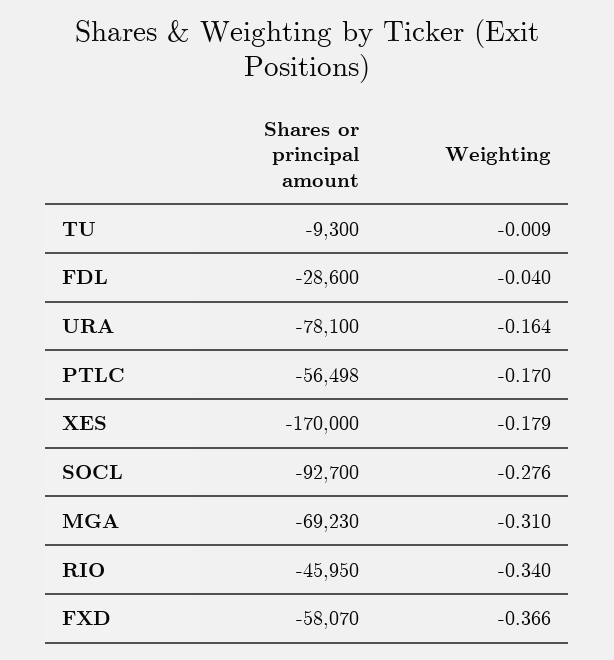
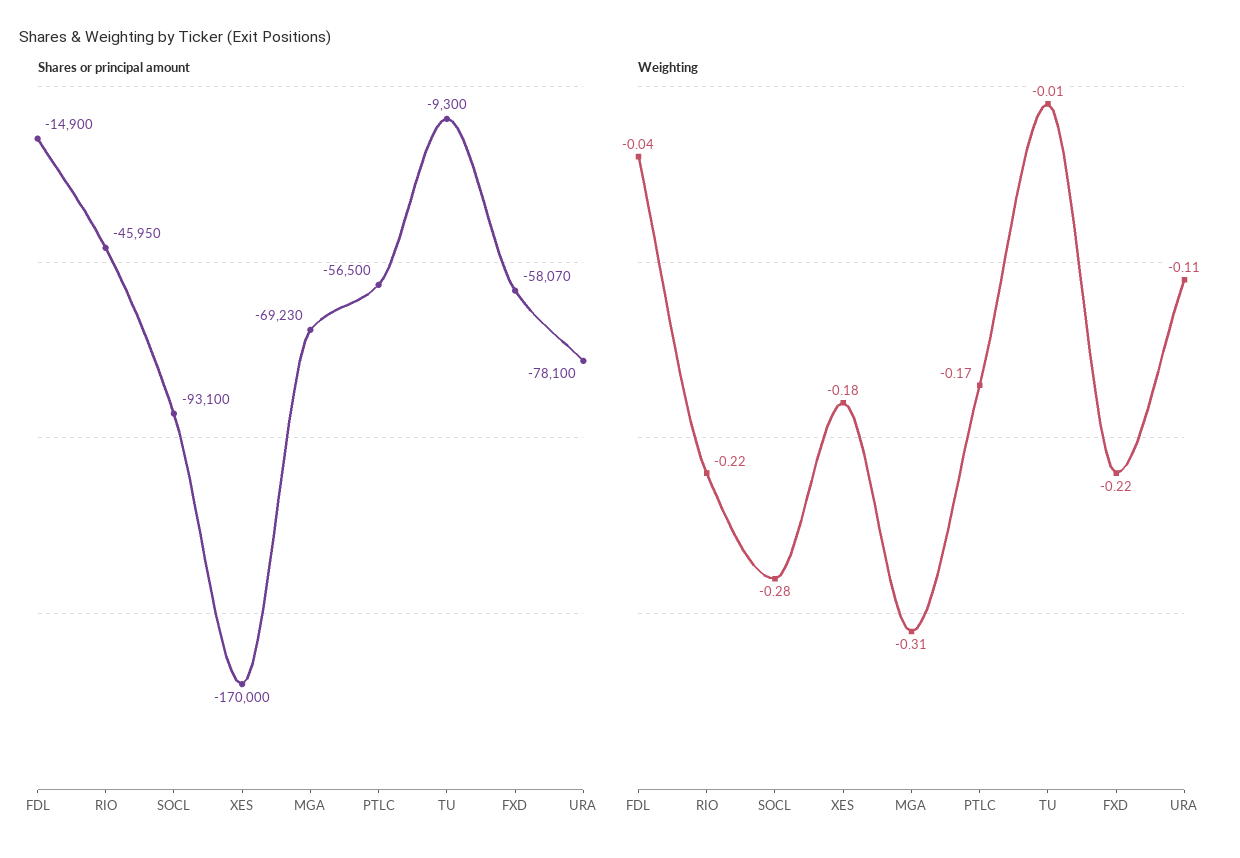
Shares or principal amount, FDL: -28600 -> -14900
Weighting, URA: -0.164 -> -0.11
Shares or principal amount, PTLC: -56498 -> -56500
Shares or principal amount, SOCL: -92700 -> -93100
Weighting, RIO: -0.34 -> -0.22
Weighting, FXD: -0.366 -> -0.22

